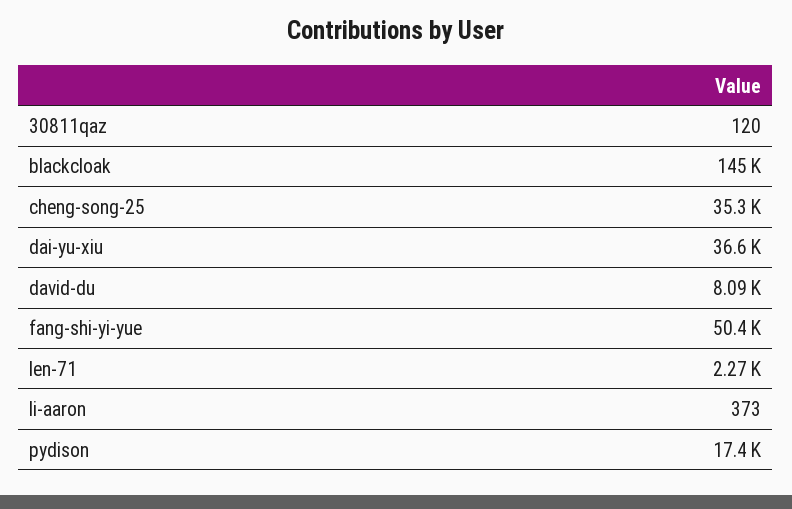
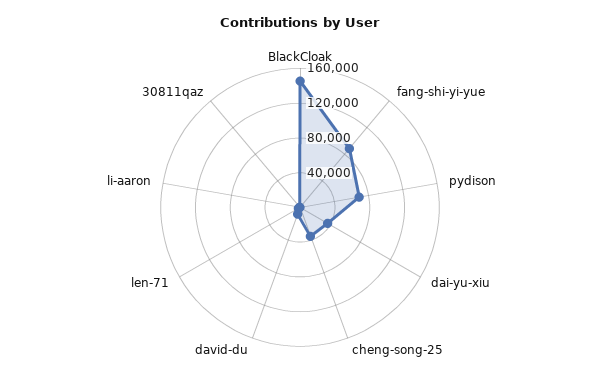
fang-shi-yi-yue: 50400 -> 90000
pydison: 17400 -> 70000

